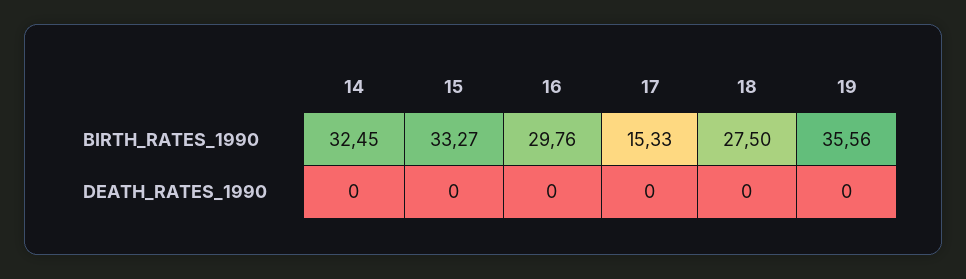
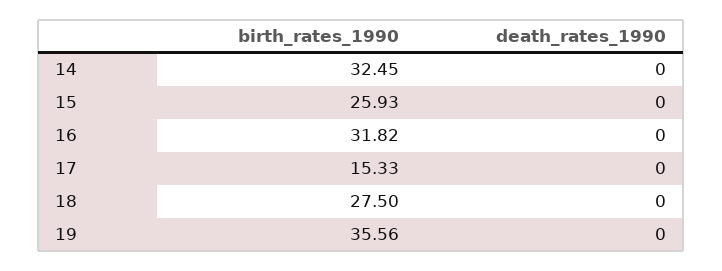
15, BIRTH_RATES_1990: 33.27 -> 25.93
16, BIRTH_RATES_1990: 29.76 -> 31.82

